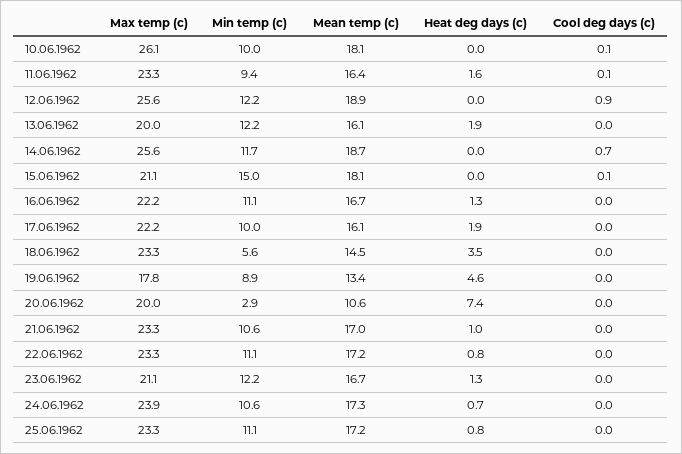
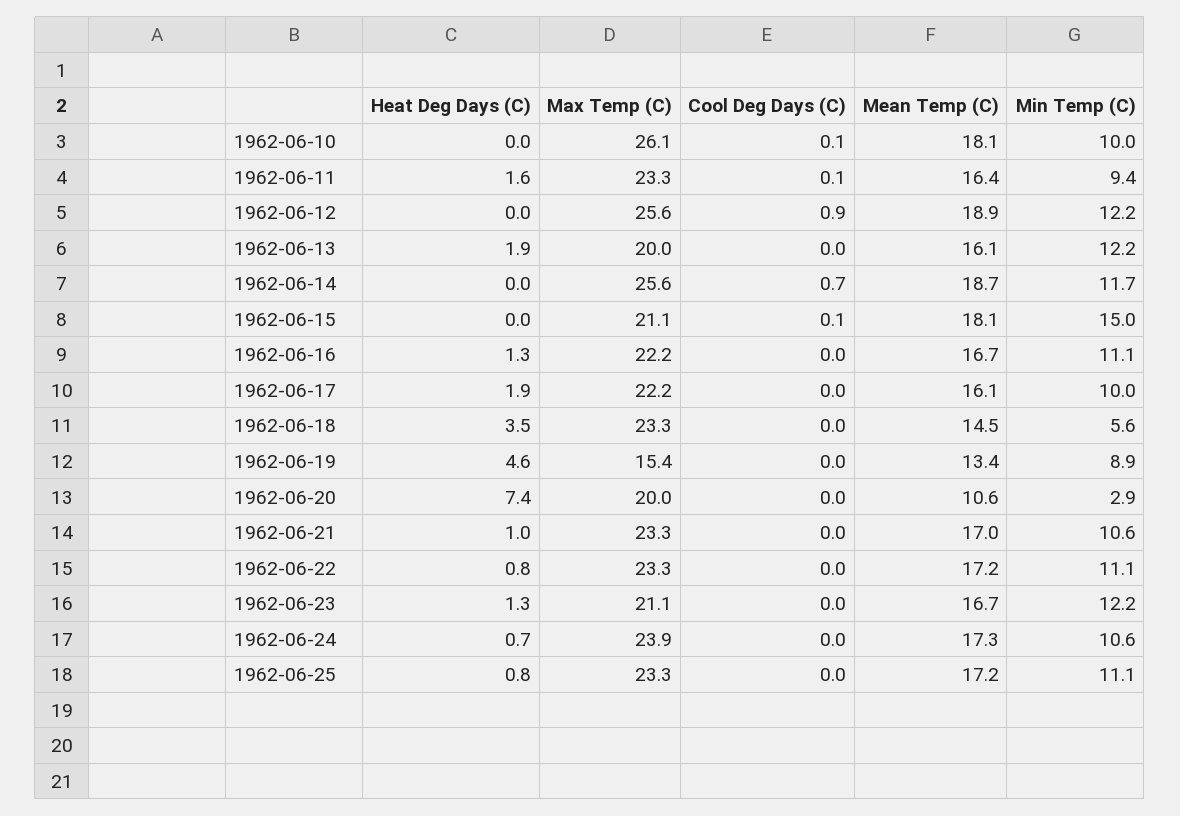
Max temp (c), 19.06.1962: 17.8 -> 15.4

